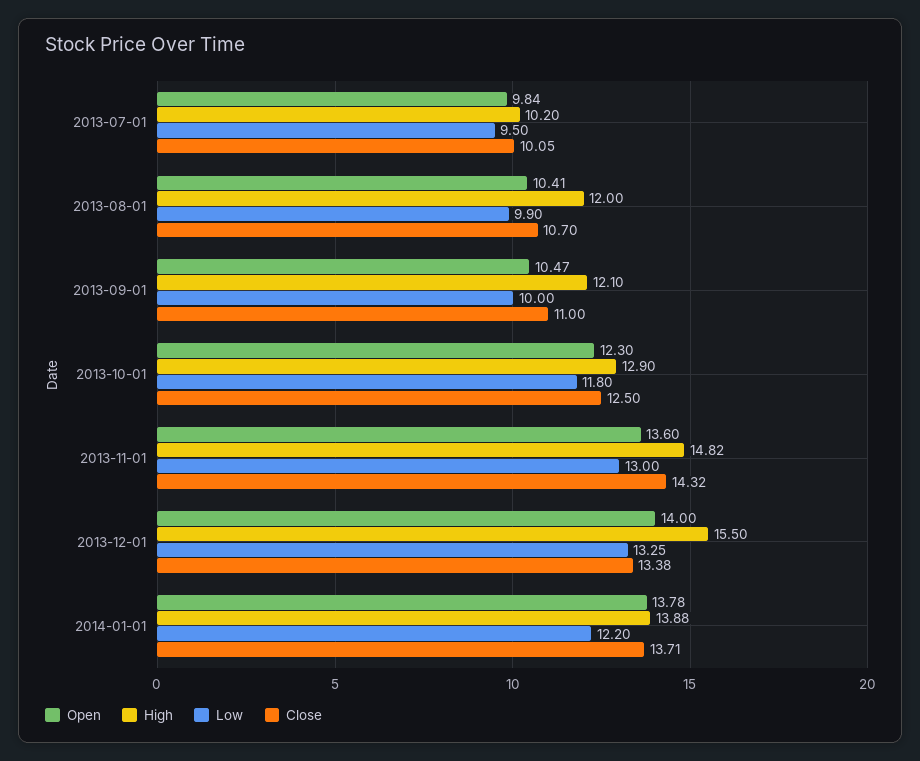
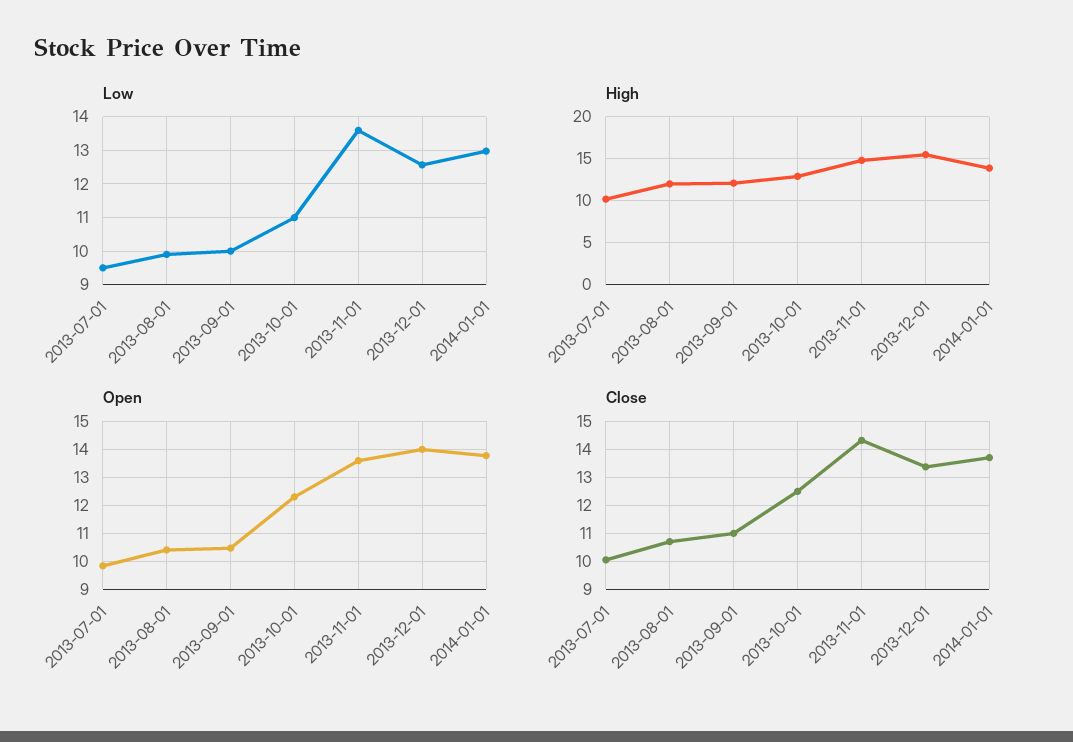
Low, 2013-10-01: 11.8 -> 11
Low, 2013-11-01: 13 -> 13.6
Low, 2013-12-01: 13.25 -> 12.6
Low, 2014-01-01: 12.2 -> 13

